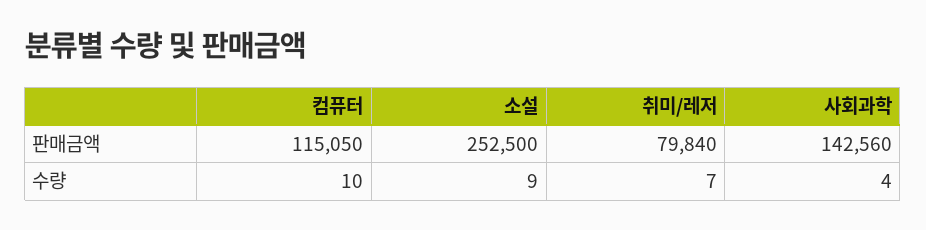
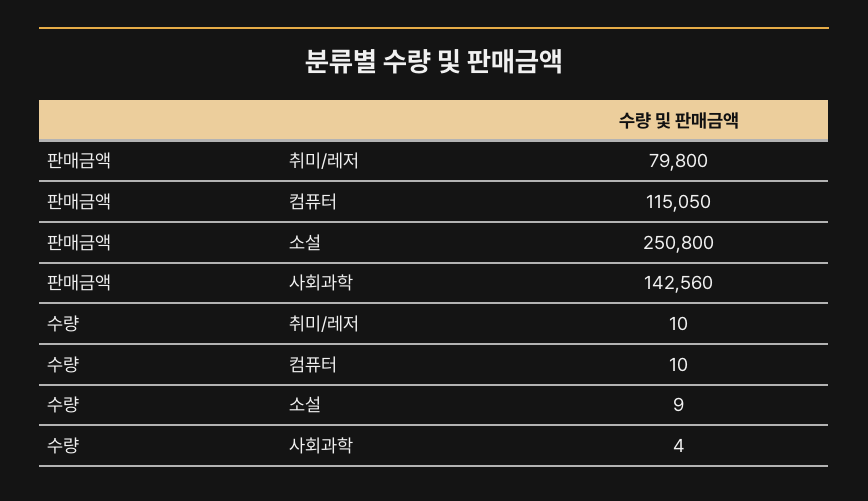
소설, 판매금액: 252500 -> 250800
취미/레저, 판매금액: 79840 -> 79800
취미/레저, 수량: 7 -> 10

